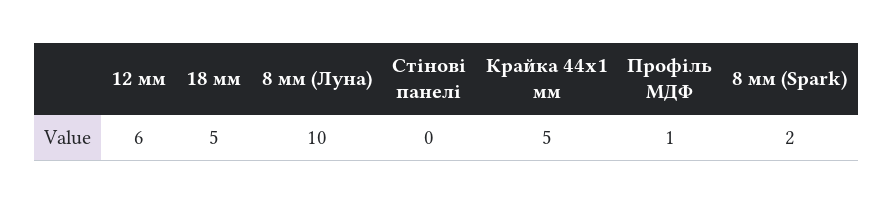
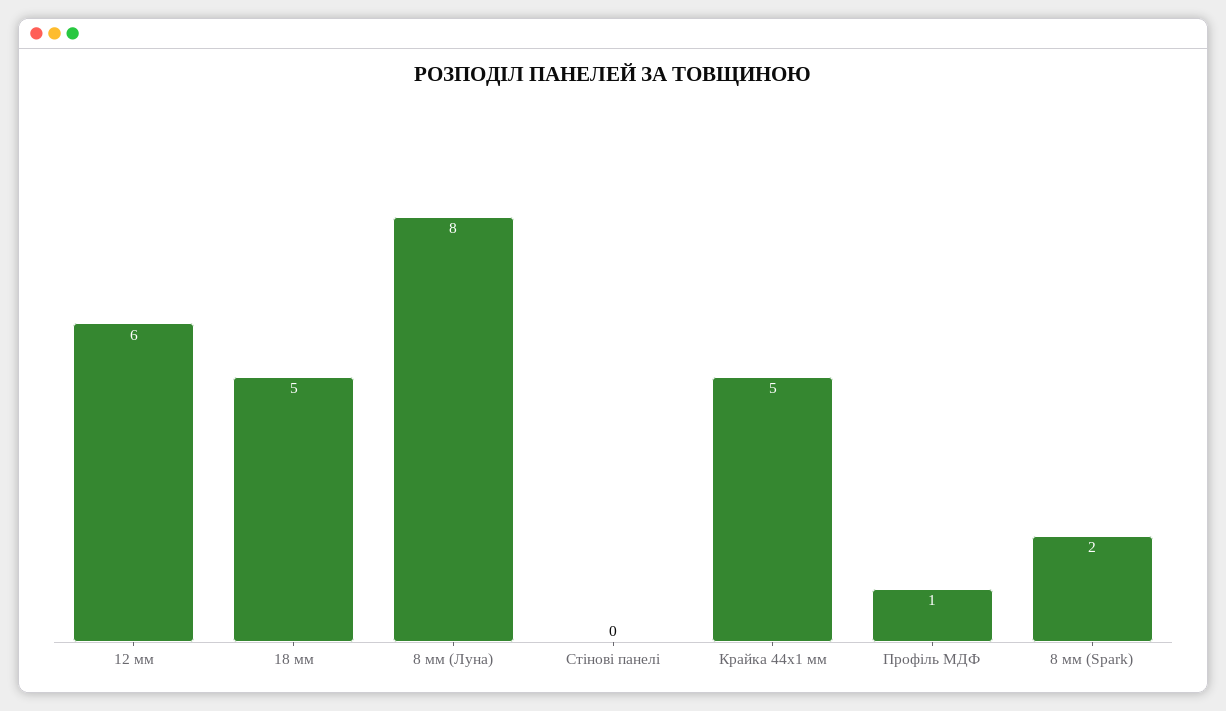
8 мм (Луна): 10 -> 8

